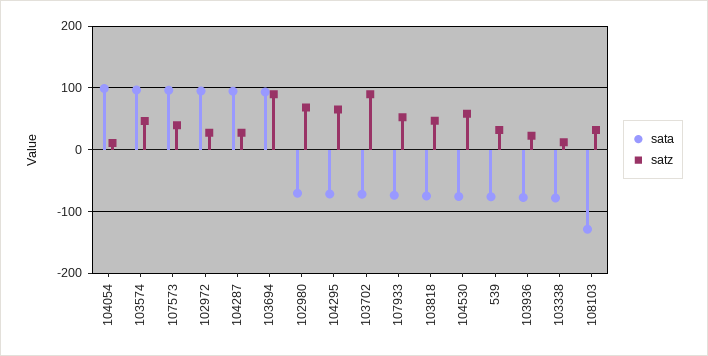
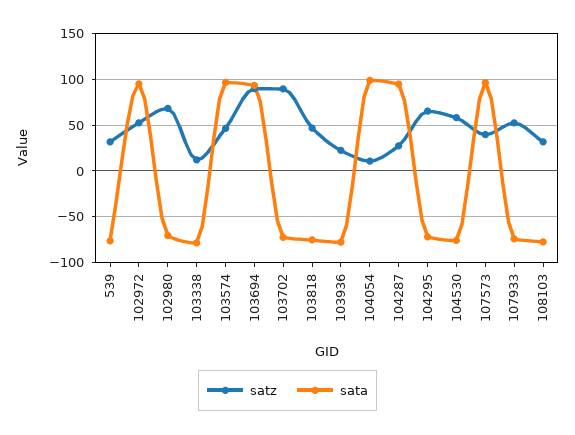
satz, 102972: 30 -> 50
sata, 108103: -130 -> -80

